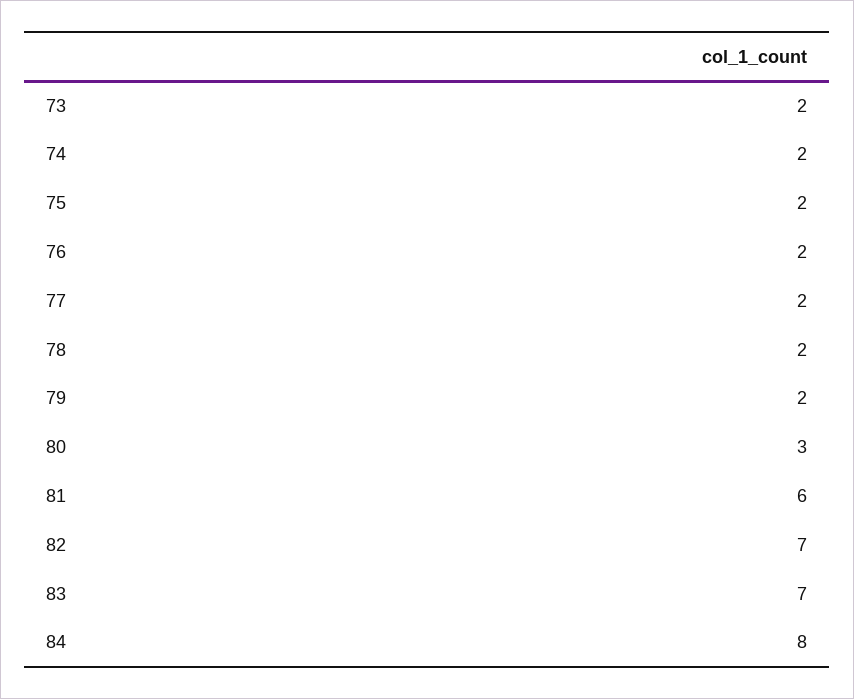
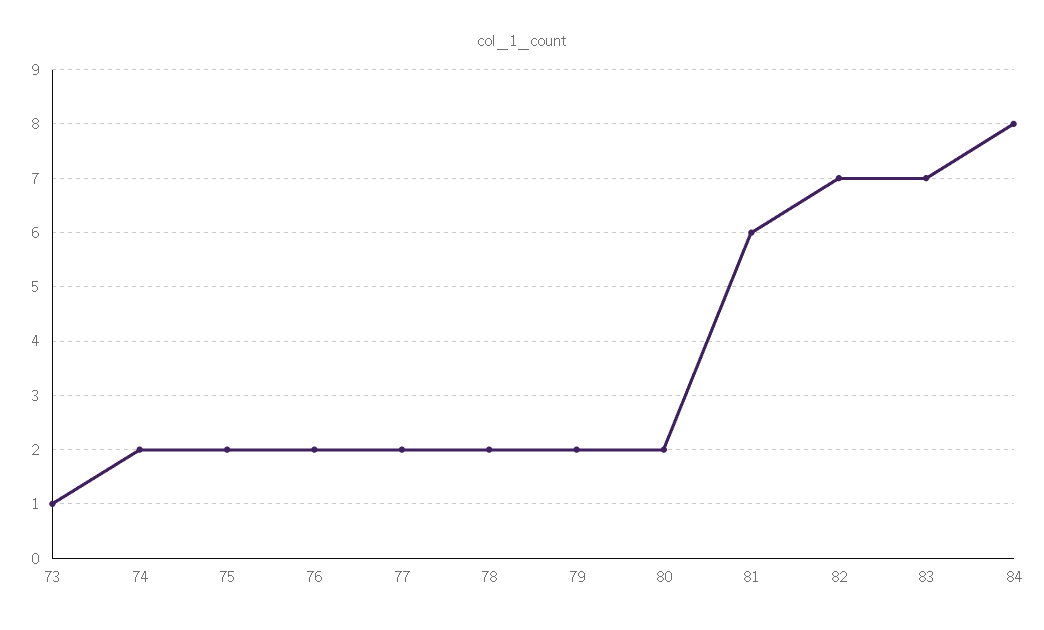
73: 2 -> 1
80: 3 -> 2

